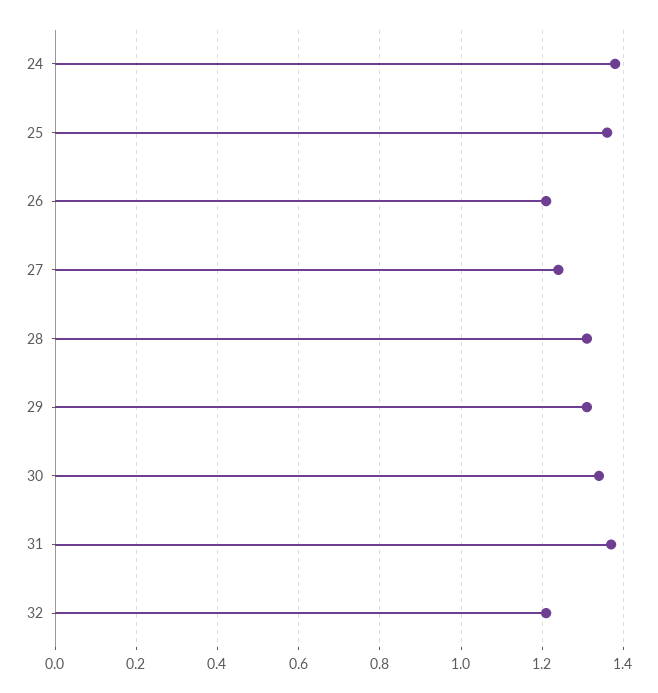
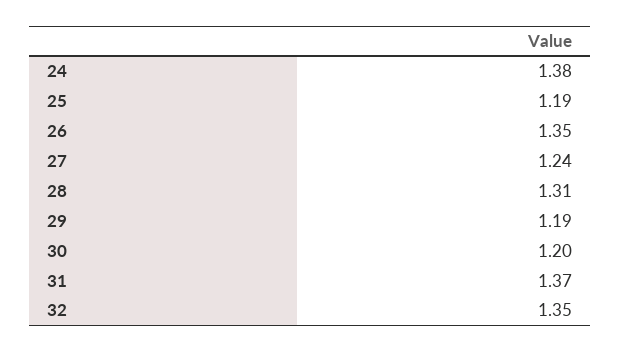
25: 1.35 -> 1.19
26: 1.2 -> 1.35
29: 1.3 -> 1.19
30: 1.35 -> 1.2
32: 1.2 -> 1.35

